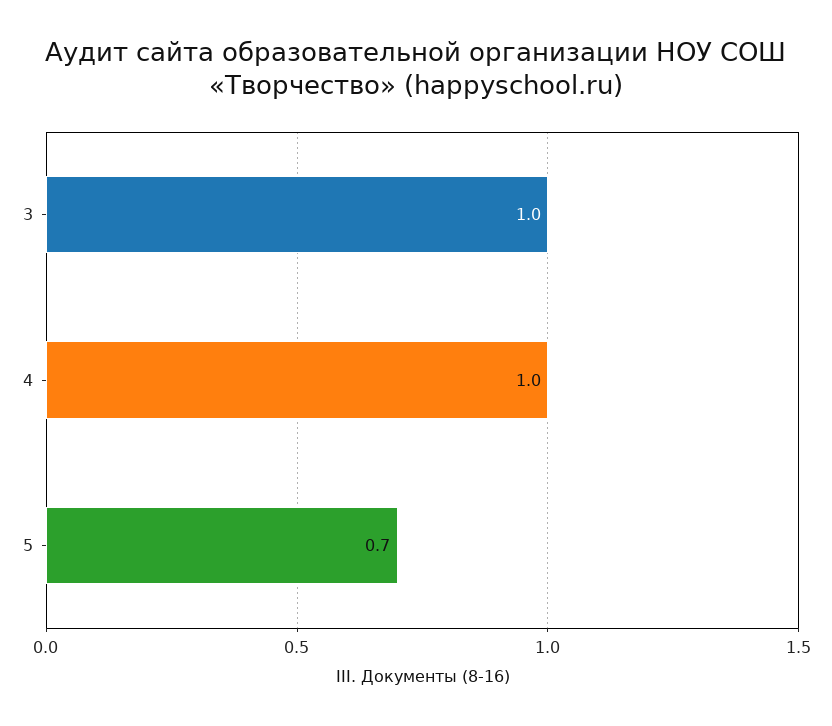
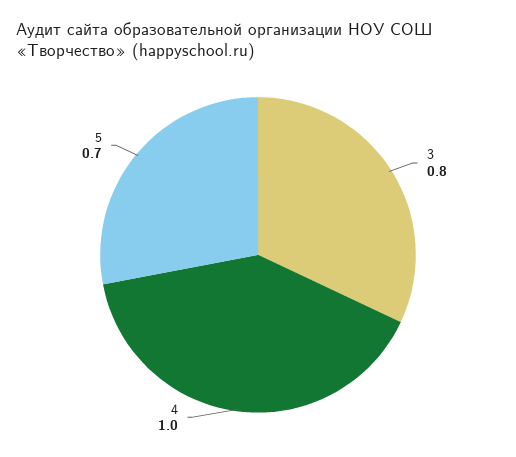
3: 1 -> 0.8

